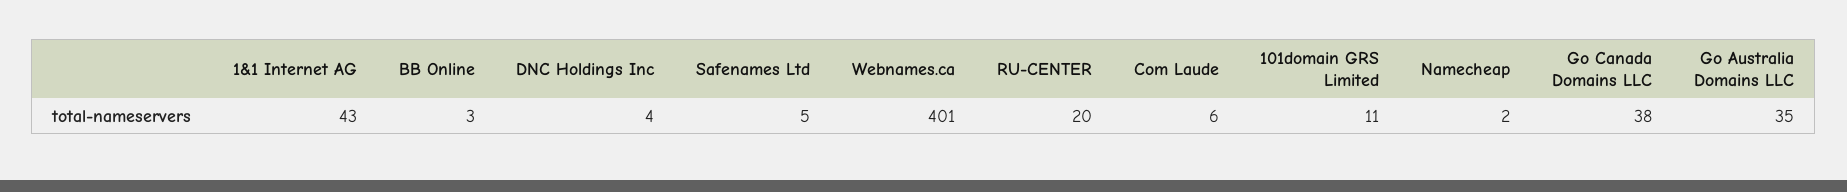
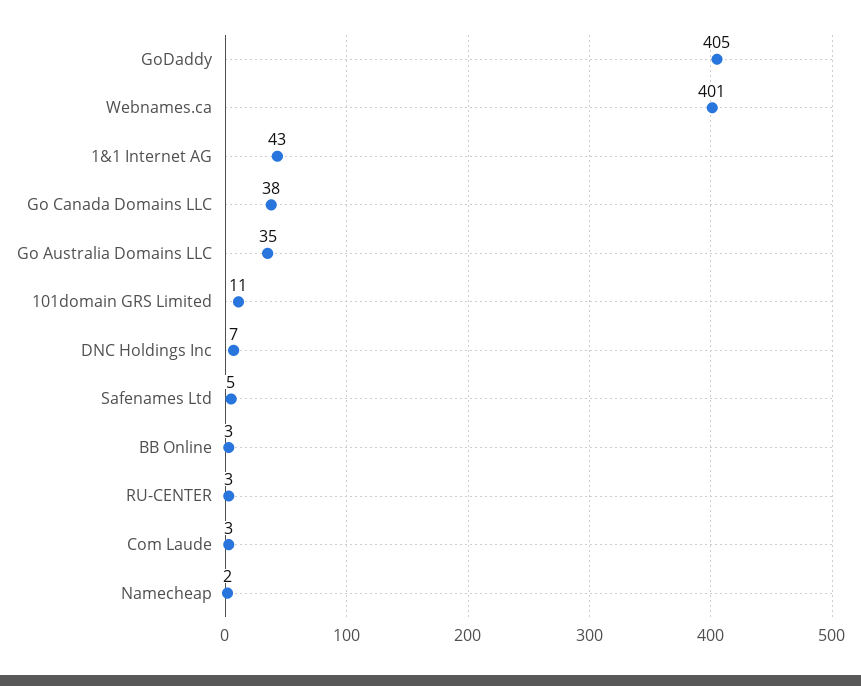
DNC Holdings Inc: 4 -> 7
RU-CENTER: 20 -> 3
Com Laude: 6 -> 3
GoDaddy: none -> 405

